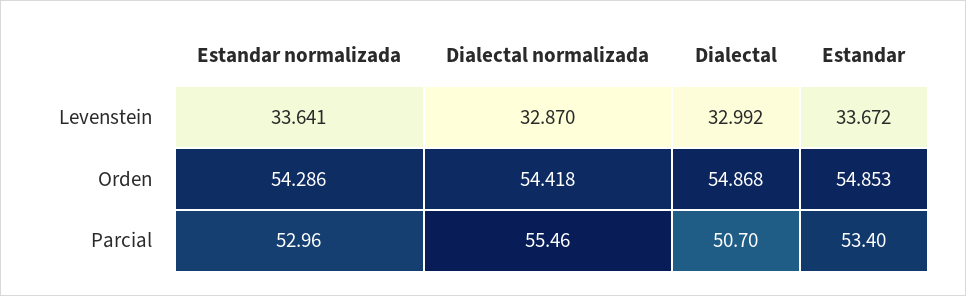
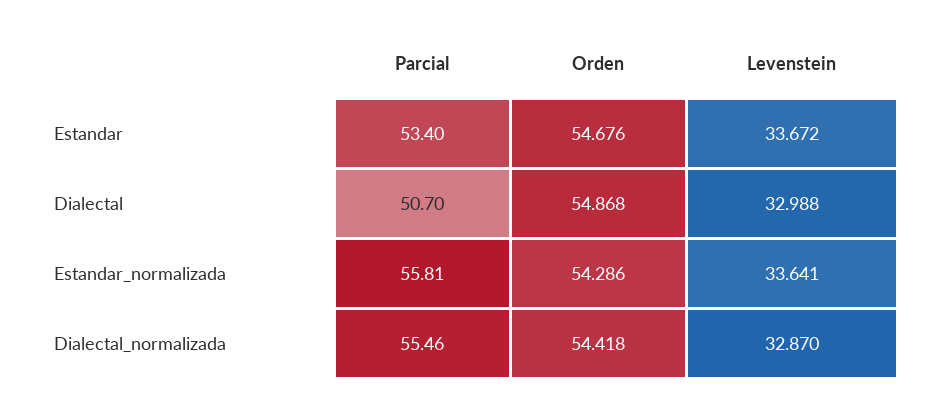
Dialectal, Levenstein: 32.992 -> 32.988
Estandar, Orden: 54.853 -> 54.676
Estandar normalizada, Parcial: 52.96 -> 55.81

